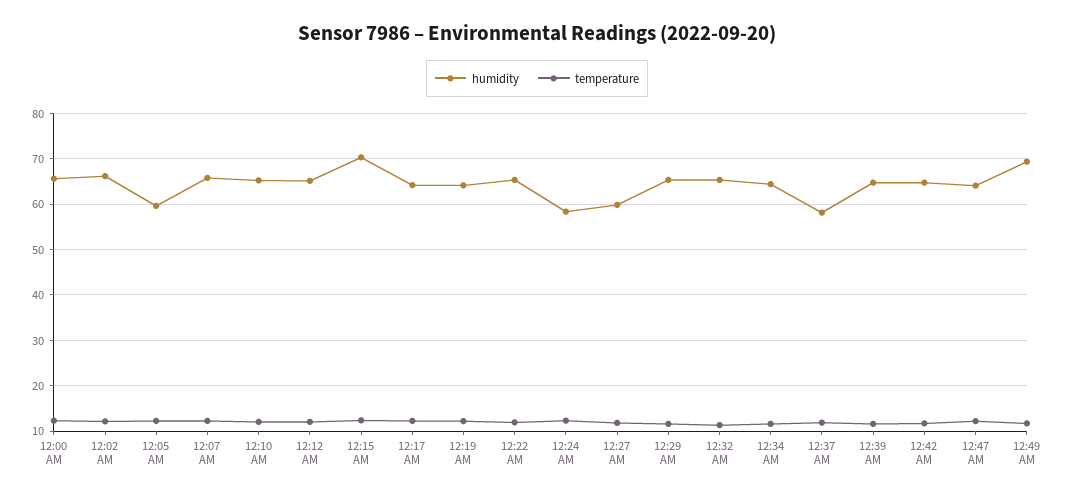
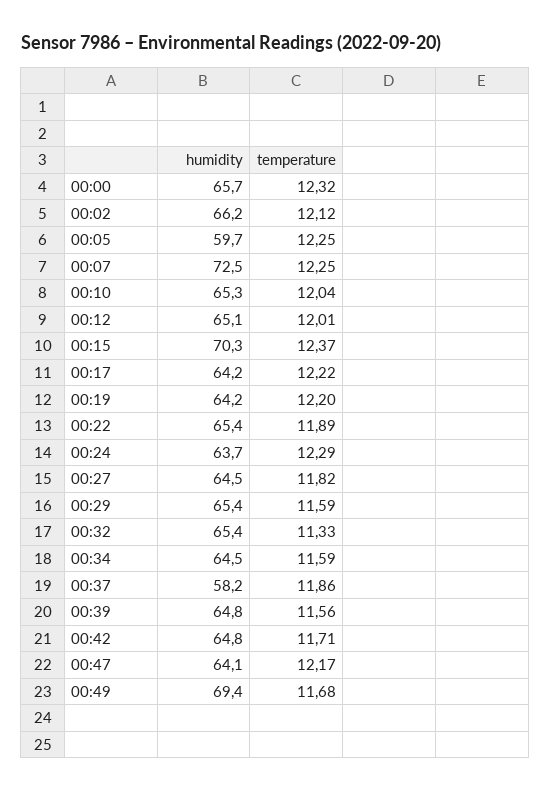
humidity, 12:07 AM: 66 -> 72.5
humidity, 12:24 AM: 58 -> 63.7
humidity, 12:27 AM: 60 -> 64.5

